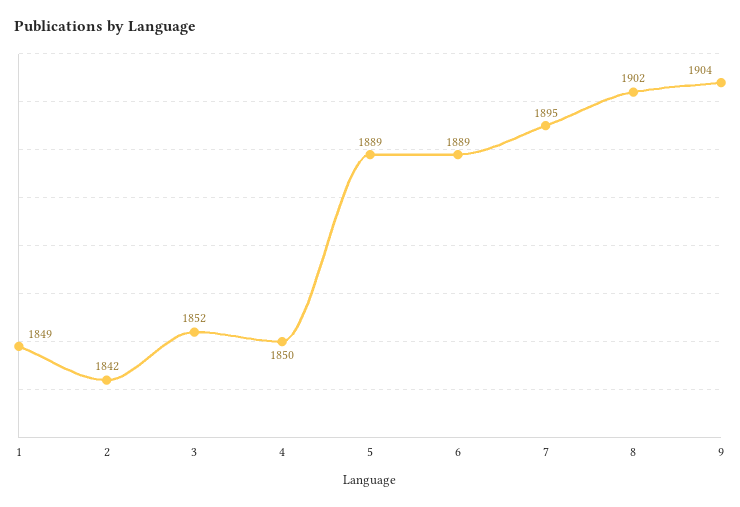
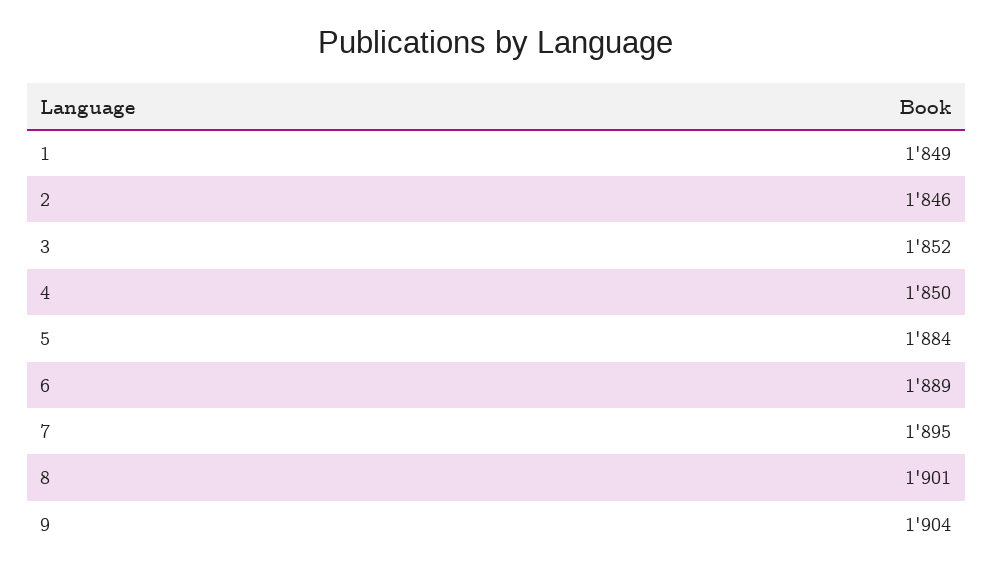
2: 1842 -> 1846
5: 1889 -> 1884
8: 1902 -> 1901

